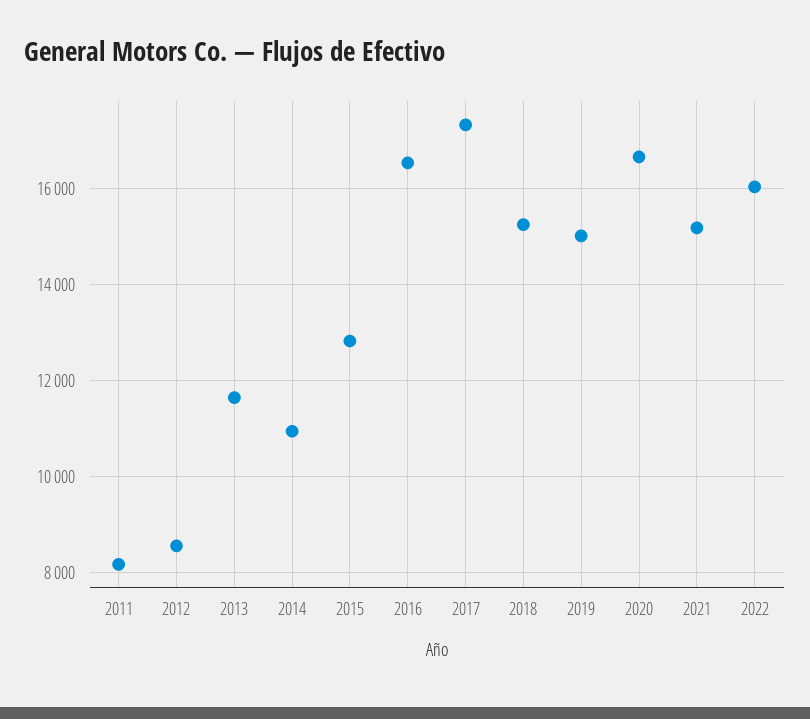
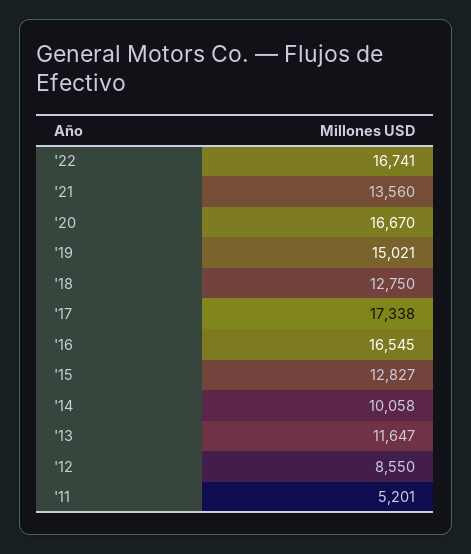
2011: 8200 -> 5201
2014: 11000 -> 10058
2018: 15200 -> 12750
2021: 15200 -> 13560
2022: 16000 -> 16741

